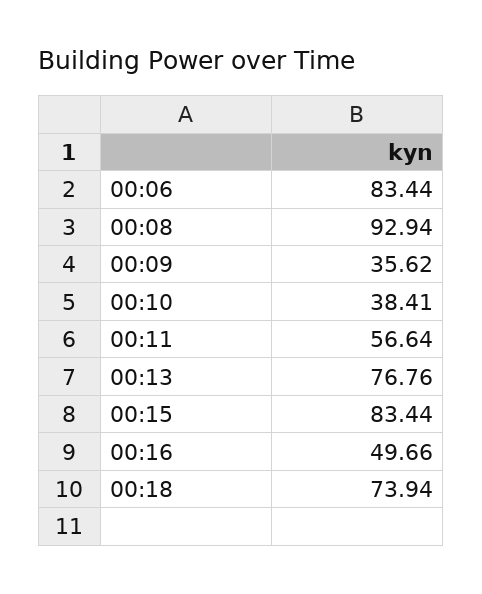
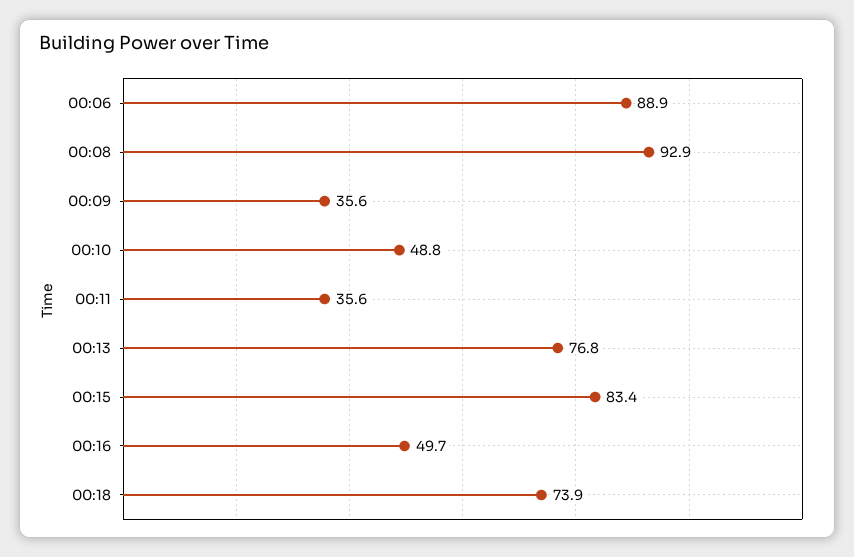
00:06: 83.44 -> 88.9
00:10: 38.41 -> 48.8
00:11: 56.64 -> 35.6

